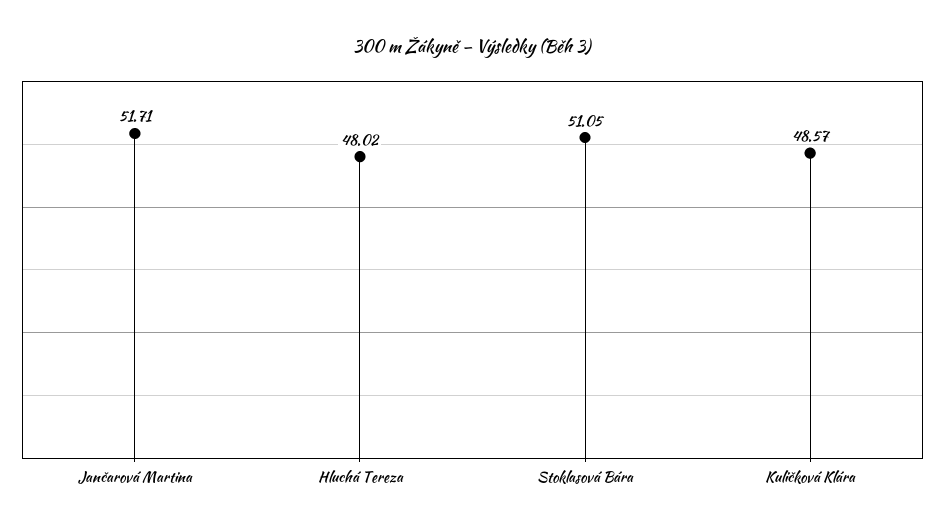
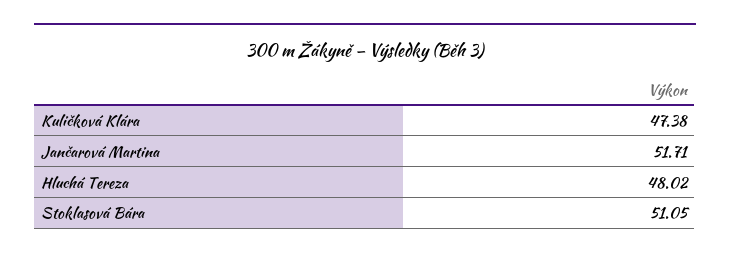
Kuličková Klára: 48.57 -> 47.38

